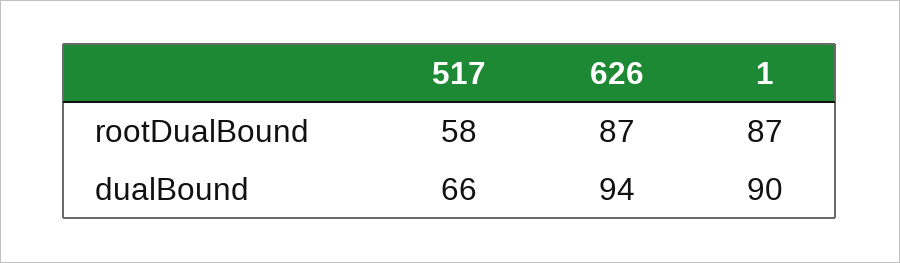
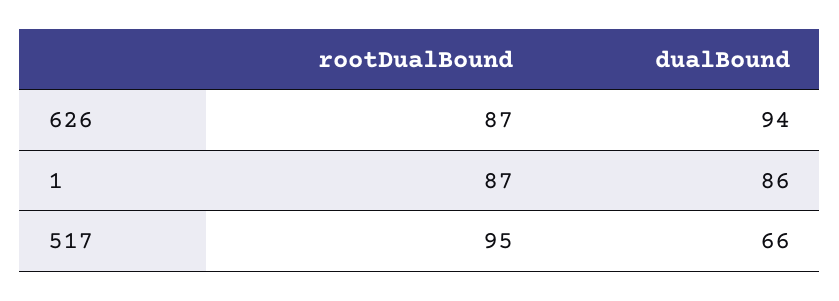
517, rootDualBound: 58 -> 95
1, dualBound: 90 -> 86

